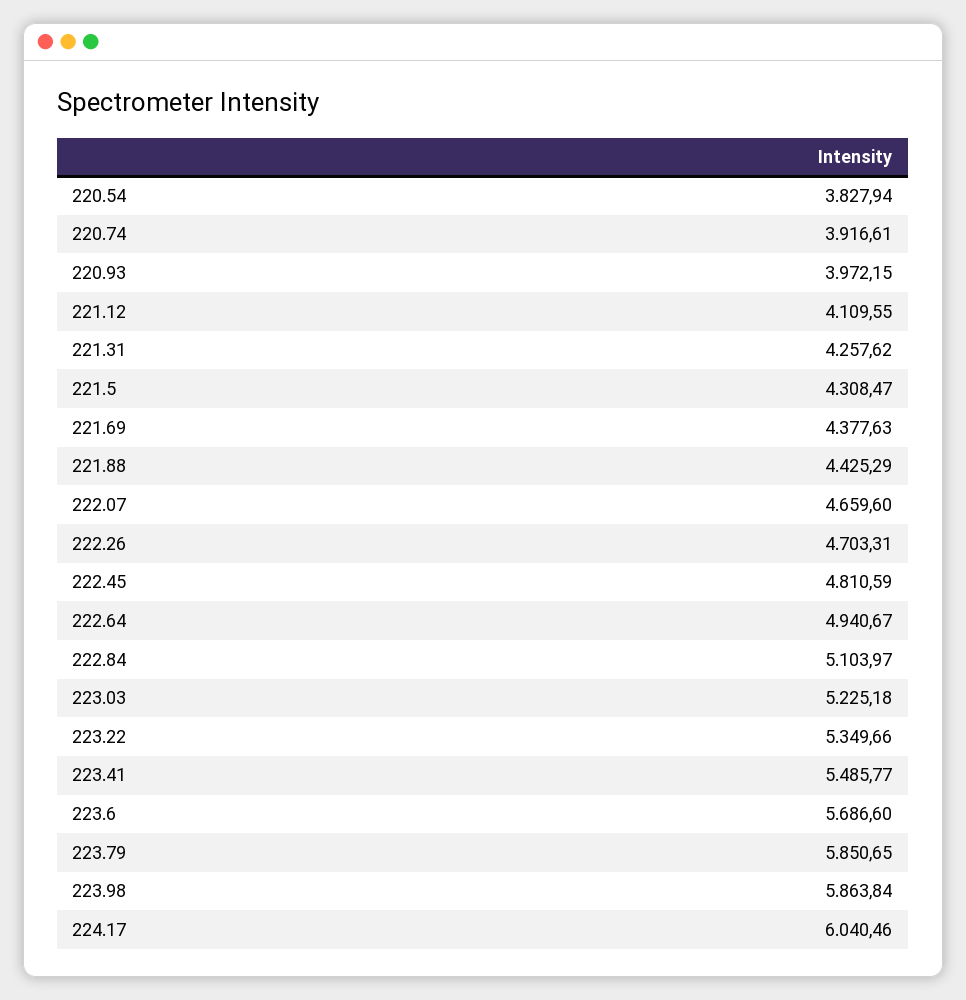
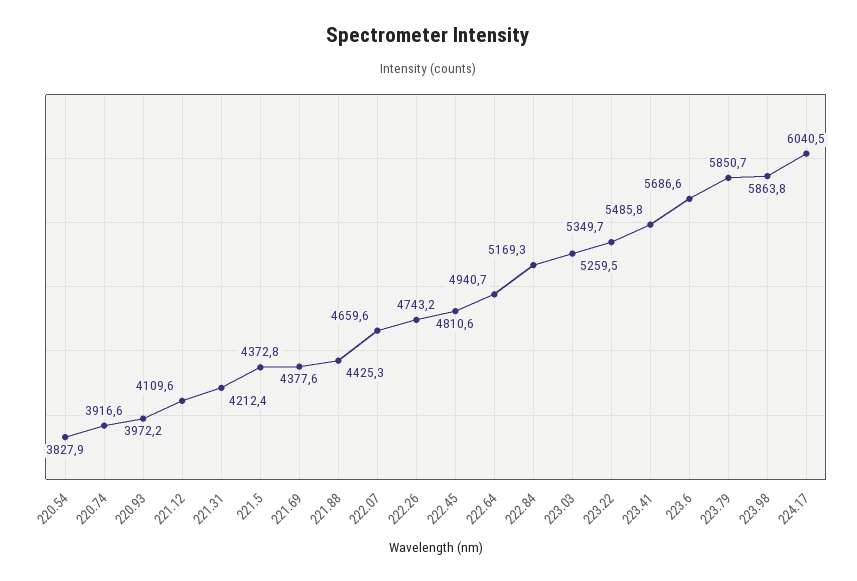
221.31: 4257.62 -> 4212.4
221.5: 4308.47 -> 4372.8
222.26: 4703.31 -> 4743.2
222.84: 5103.97 -> 5169.3
223.03: 5225.18 -> 5259.5

